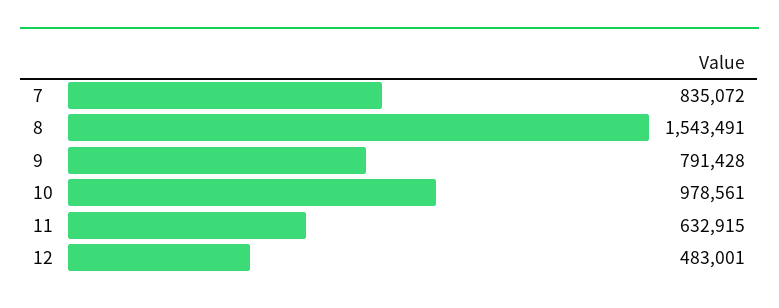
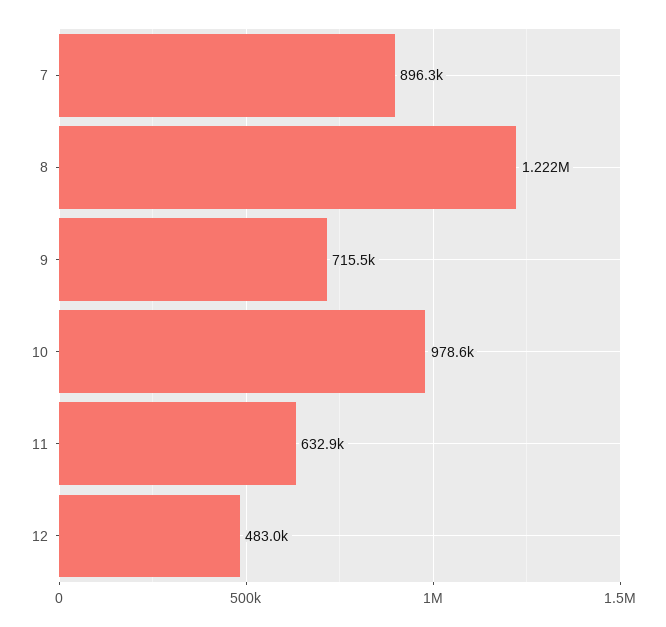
7: 835072 -> 896300
8: 1543491 -> 1222000
9: 791428 -> 715500

